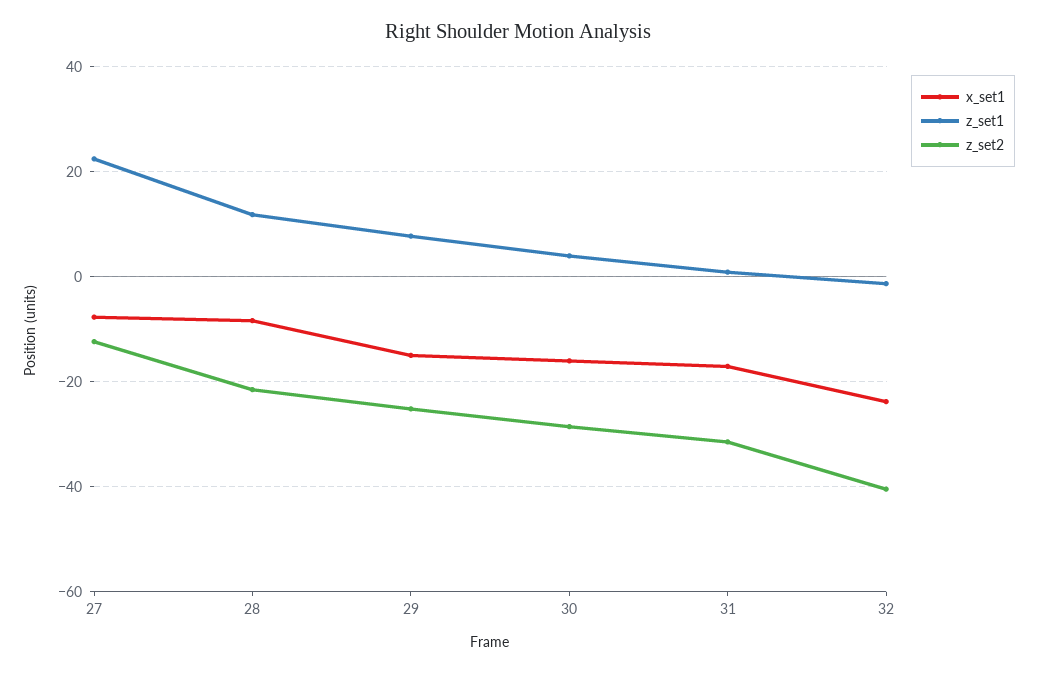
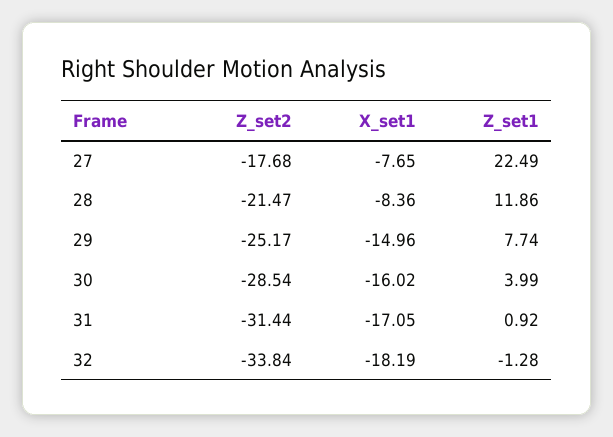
z_set2, 27: -12 -> -17.68
x_set1, 32: -24 -> -18.19
z_set2, 32: -40 -> -33.84

